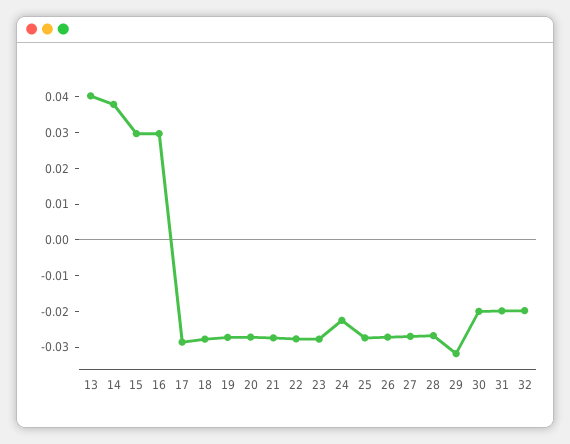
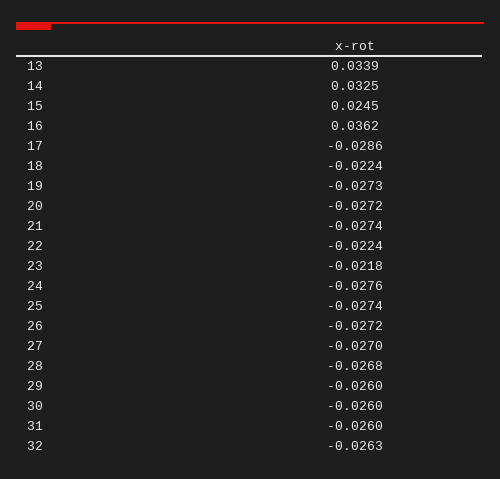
13: 0.04 -> 0.0339
14: 0.0375 -> 0.0325
15: 0.03 -> 0.0245
16: 0.03 -> 0.0362
18: -0.0275 -> -0.0224
22: -0.0275 -> -0.0224
23: -0.0275 -> -0.0218
24: -0.0225 -> -0.0276
29: -0.0325 -> -0.026
30: -0.02 -> -0.026
31: -0.02 -> -0.026
32: -0.02 -> -0.0263

